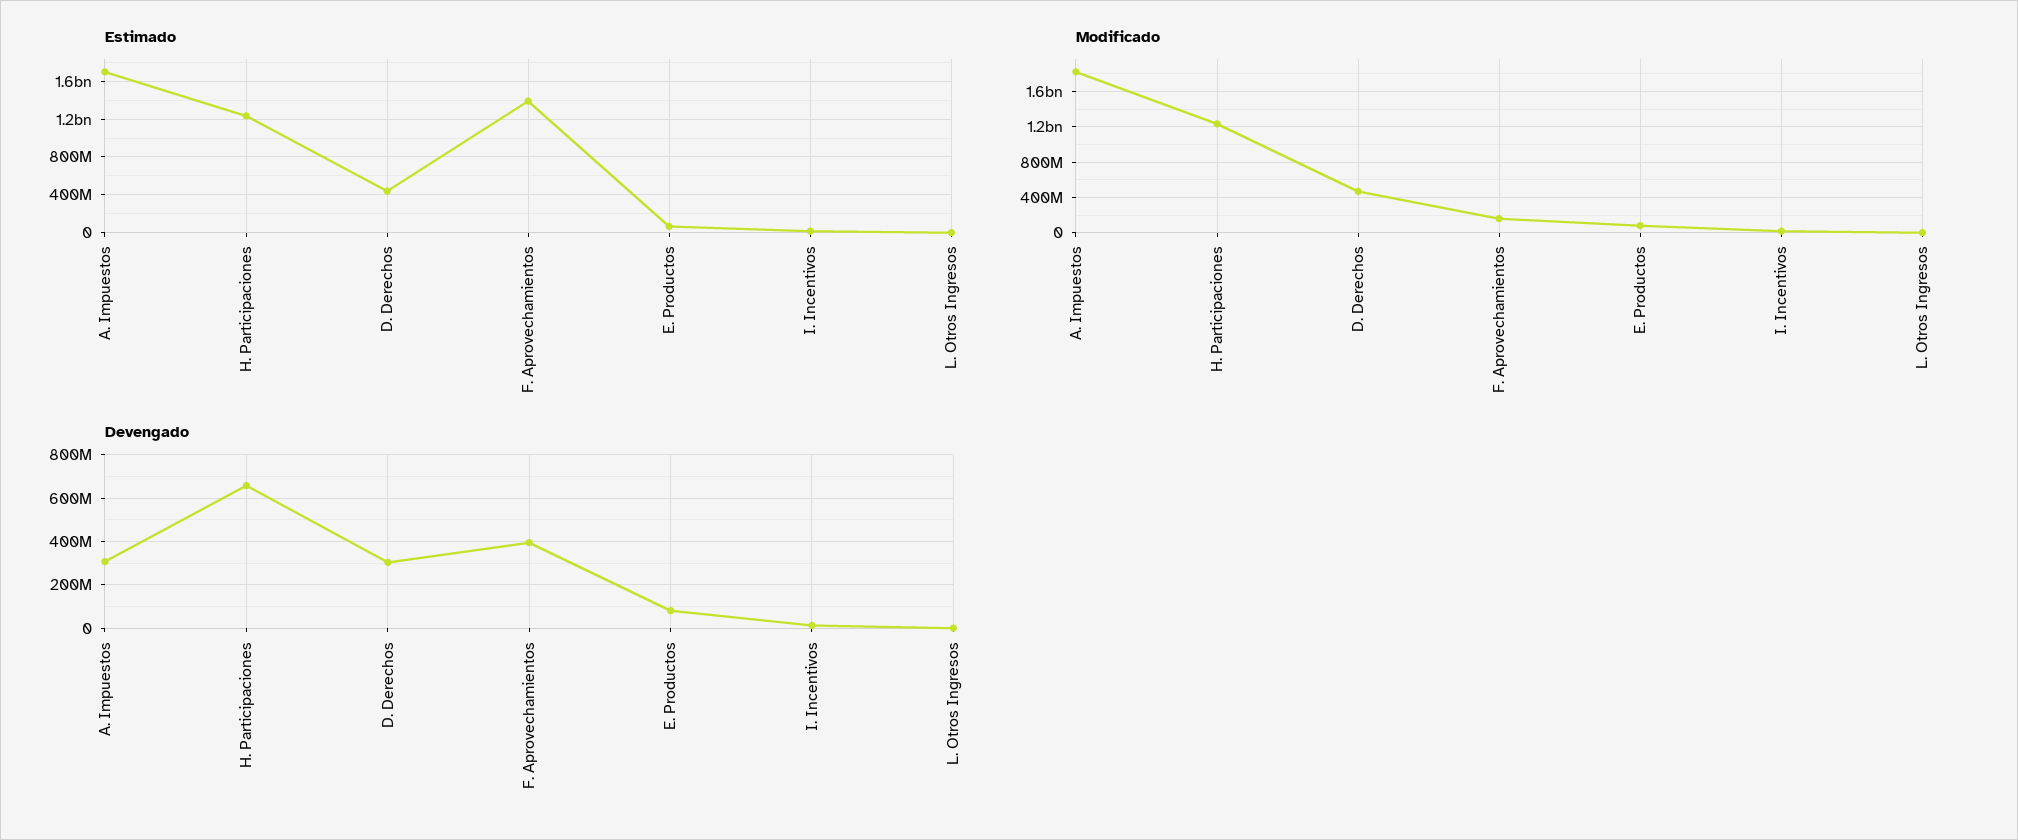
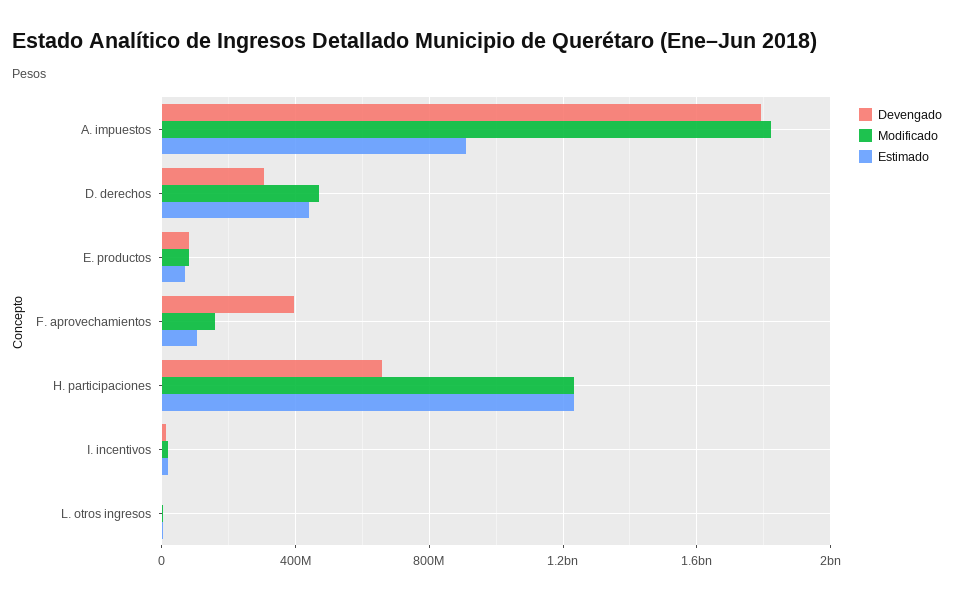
Estimado, A. Impuestos: 1700000000 -> 900000000
Estimado, F. Aprovechamientos: 1400000000 -> 100000000
Devengado, A. Impuestos: 300000000 -> 1800000000

